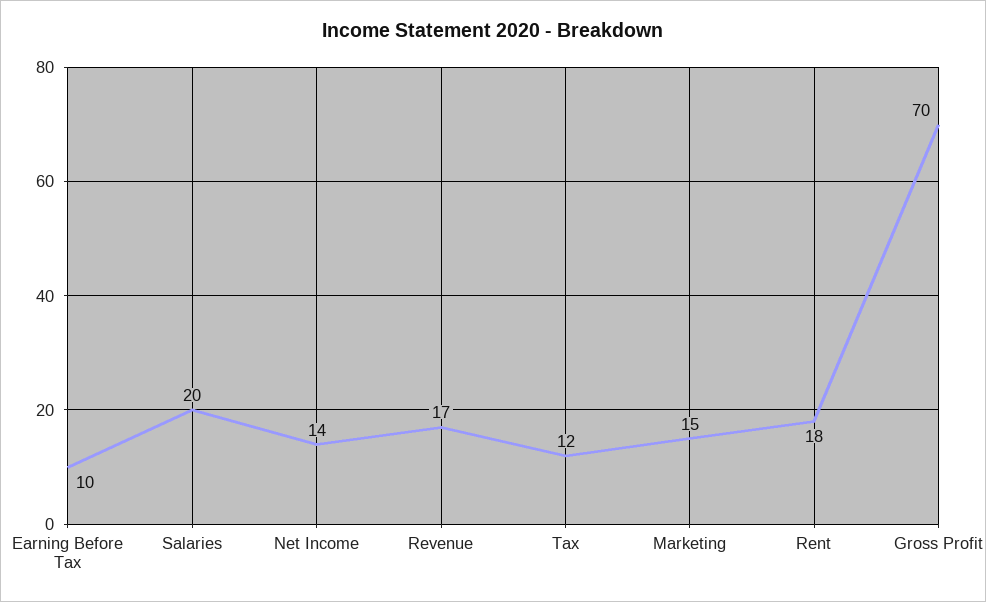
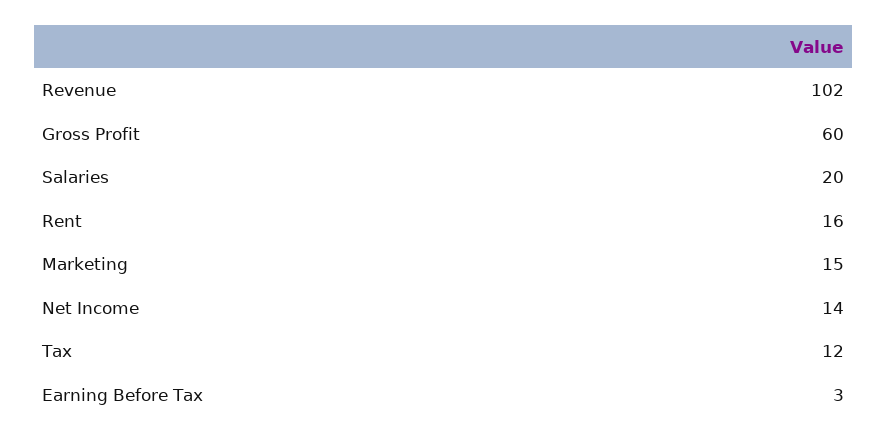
Earning Before Tax: 10 -> 3
Revenue: 17 -> 102
Rent: 18 -> 16
Gross Profit: 70 -> 60

